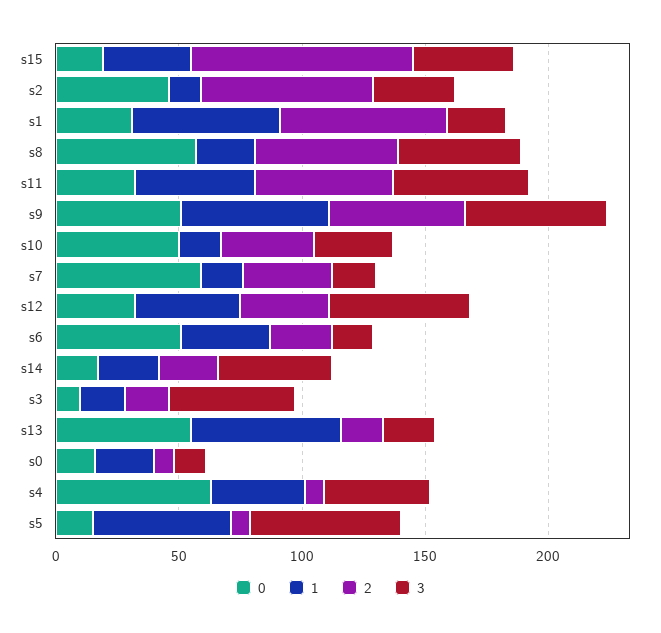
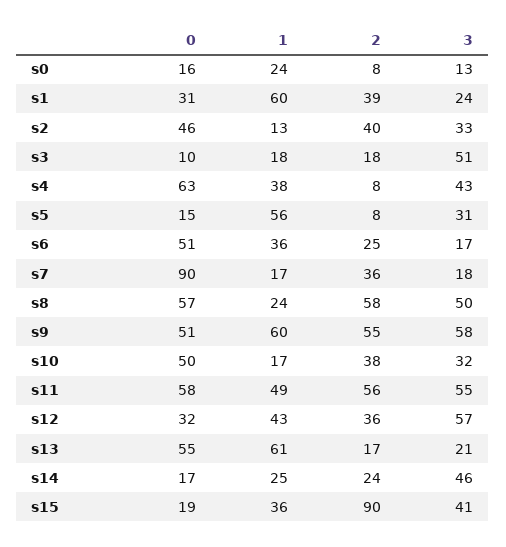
2, s2: 70 -> 40
2, s1: 70 -> 39
0, s11: 30 -> 58
0, s7: 60 -> 90
3, s5: 60 -> 31

